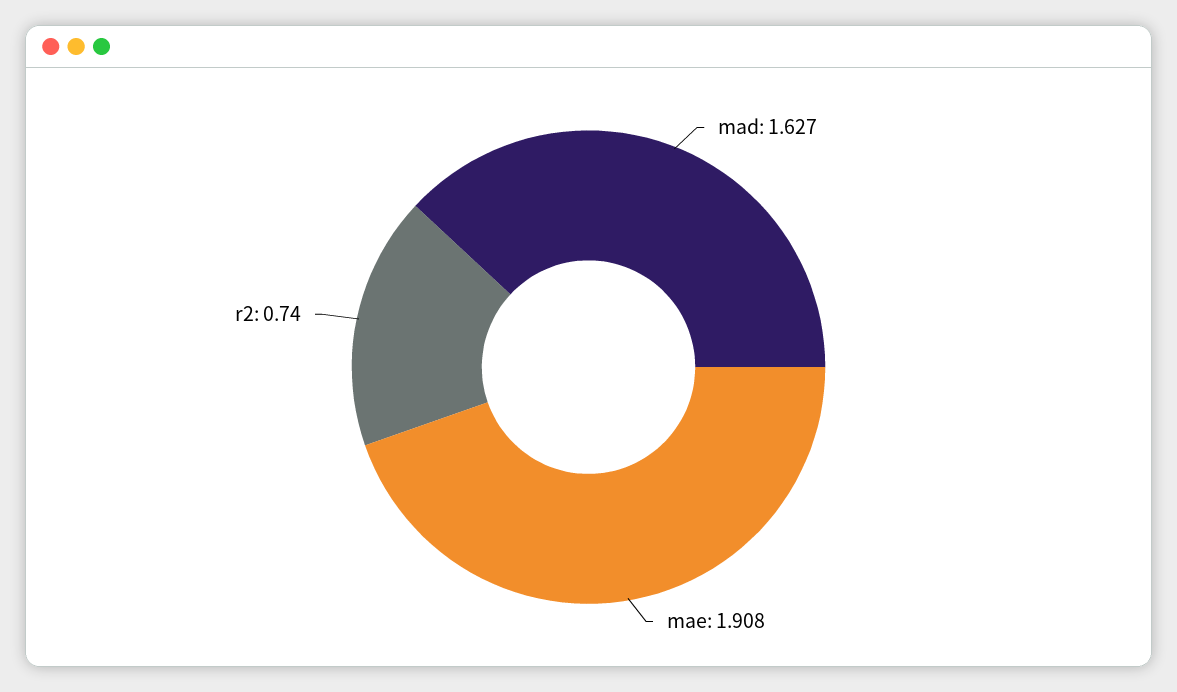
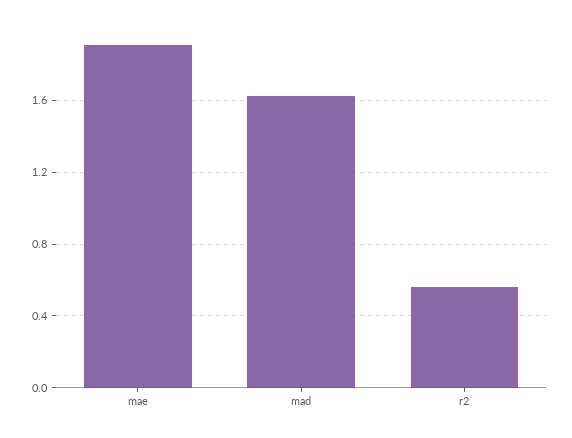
r2: 0.74 -> 0.55

